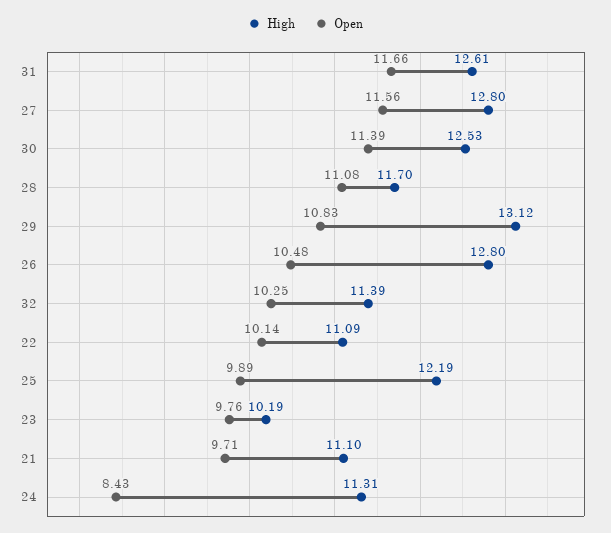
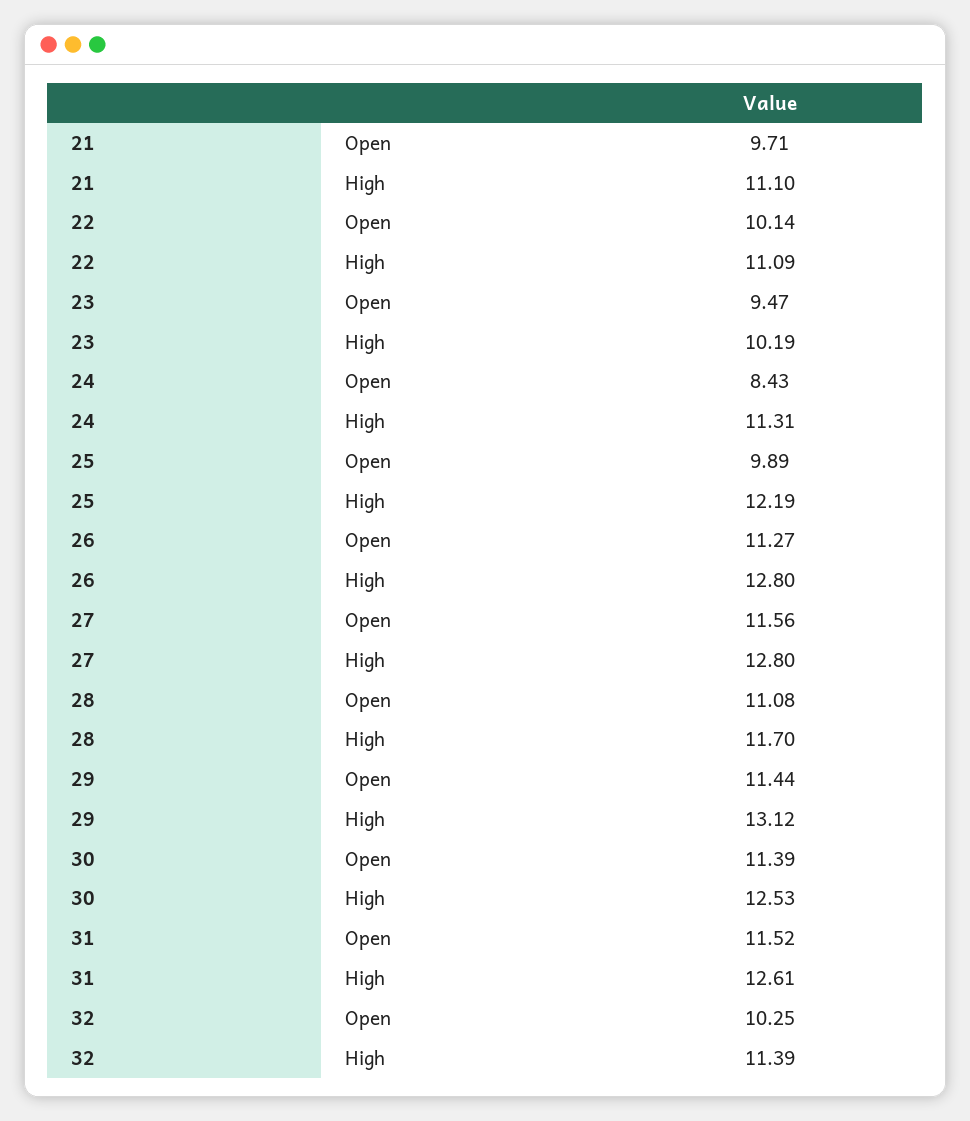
Open, 31: 11.66 -> 11.52
Open, 29: 10.83 -> 11.44
Open, 26: 10.48 -> 11.27
Open, 23: 9.76 -> 9.47

